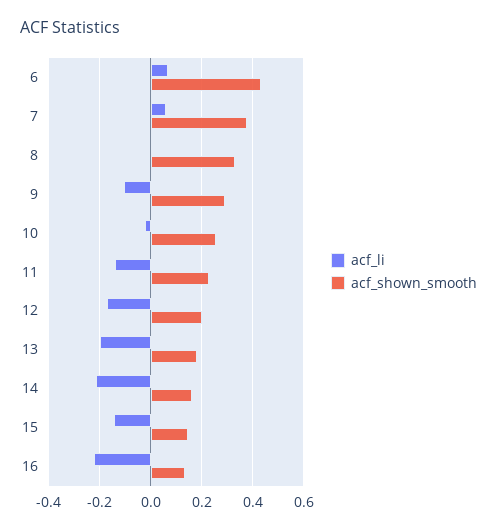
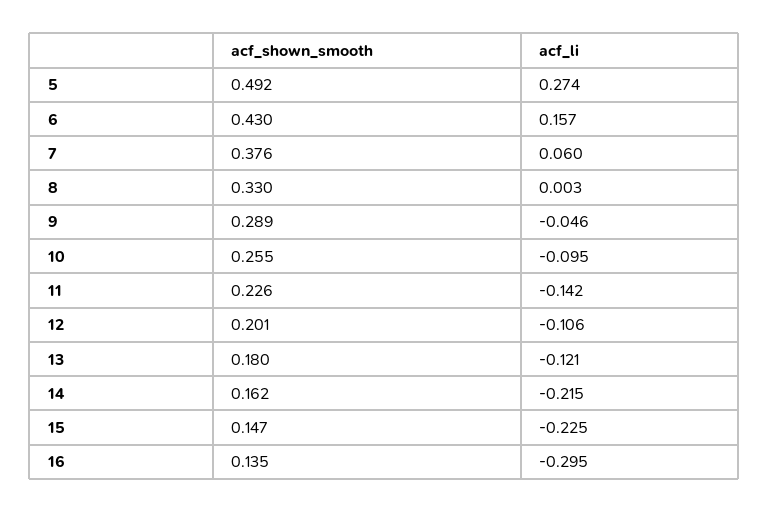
acf_li, 6: 0.075 -> 0.157
acf_li, 9: -0.1 -> -0.046
acf_li, 10: -0.025 -> -0.095
acf_li, 12: -0.175 -> -0.106
acf_li, 13: -0.2 -> -0.121
acf_li, 15: -0.15 -> -0.225
acf_li, 16: -0.225 -> -0.295
acf_shown_smooth, 5: none -> 0.492
acf_li, 5: none -> 0.274

